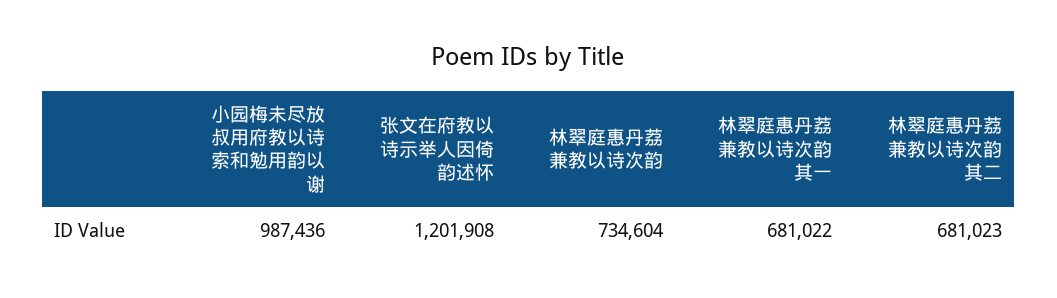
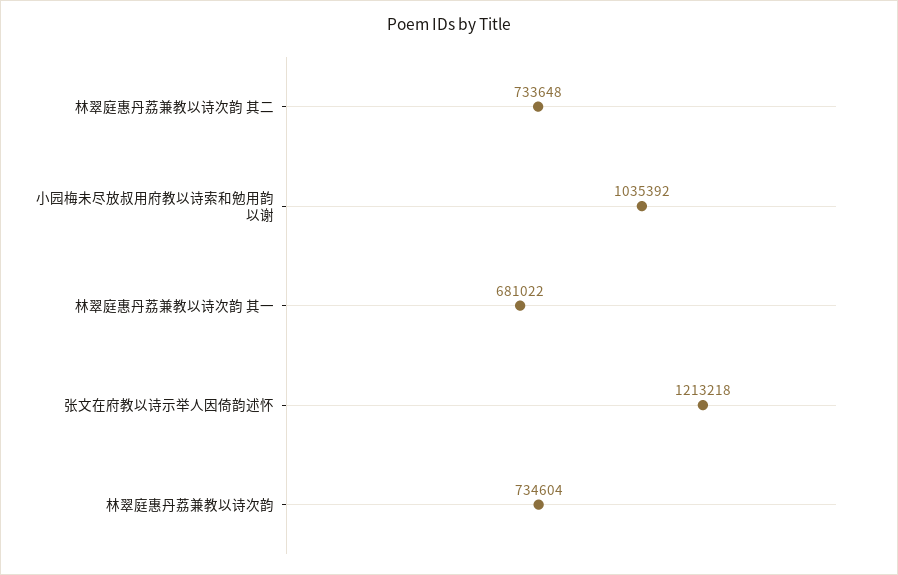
小园梅未尽放叔用府教以诗索和勉用韵以谢: 987436 -> 1035392
张文在府教以诗示举人因倚韵述怀: 1201908 -> 1213218
林翠庭惠丹荔兼教以诗次韵 其二: 681023 -> 733648

